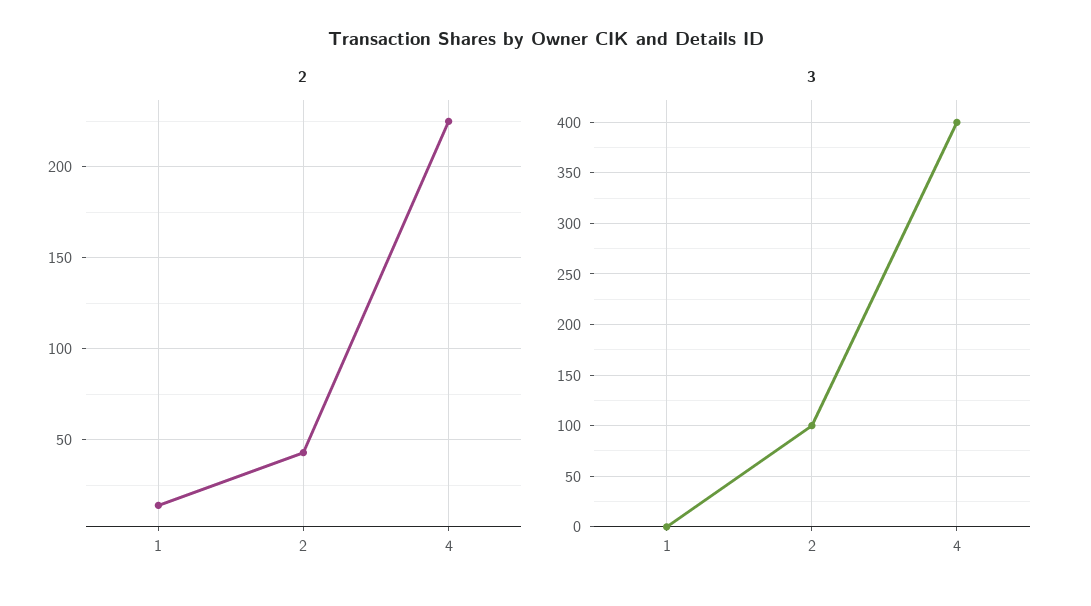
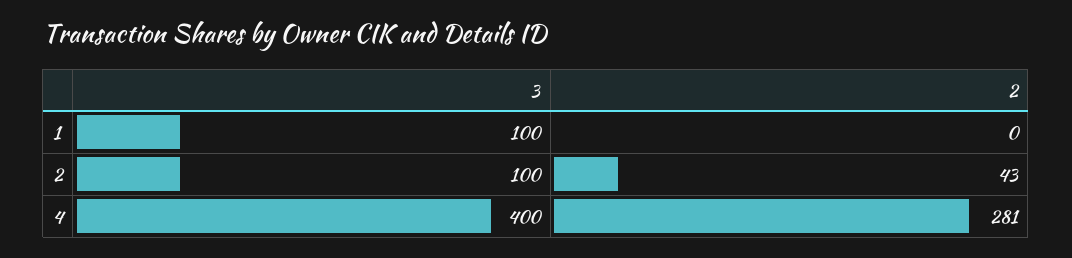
2, 1: 15 -> 0
2, 4: 225 -> 281
3, 1: 0 -> 100

